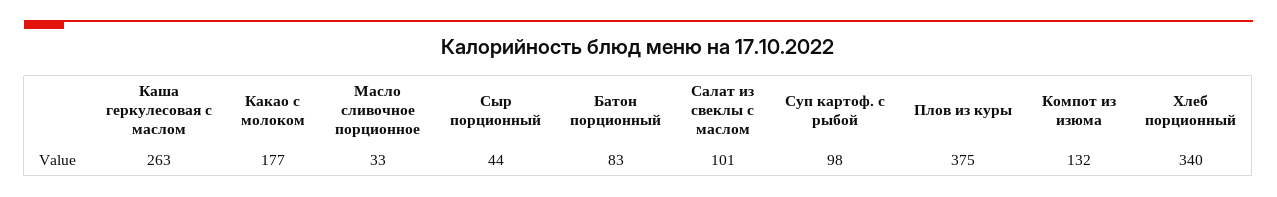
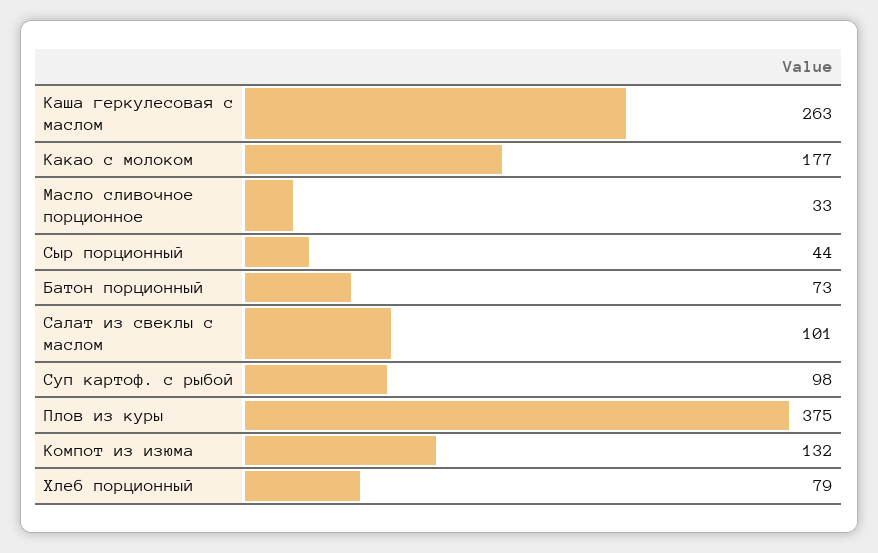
Батон порционный: 83 -> 73
Хлеб порционный: 340 -> 79

